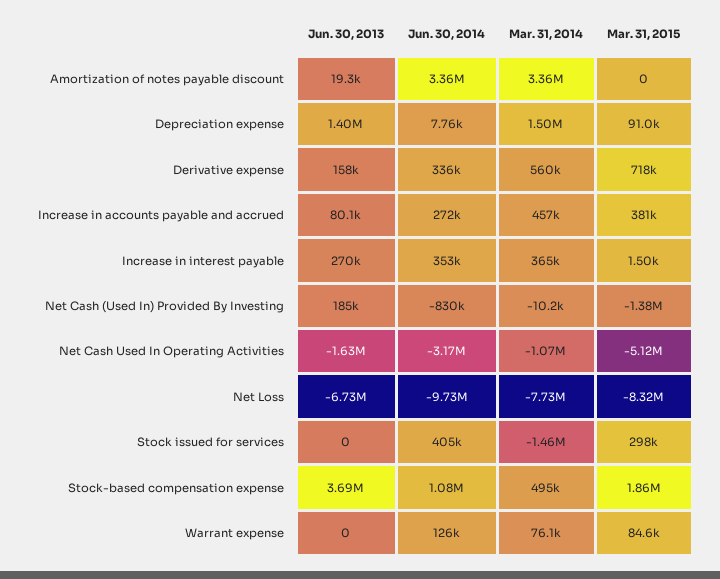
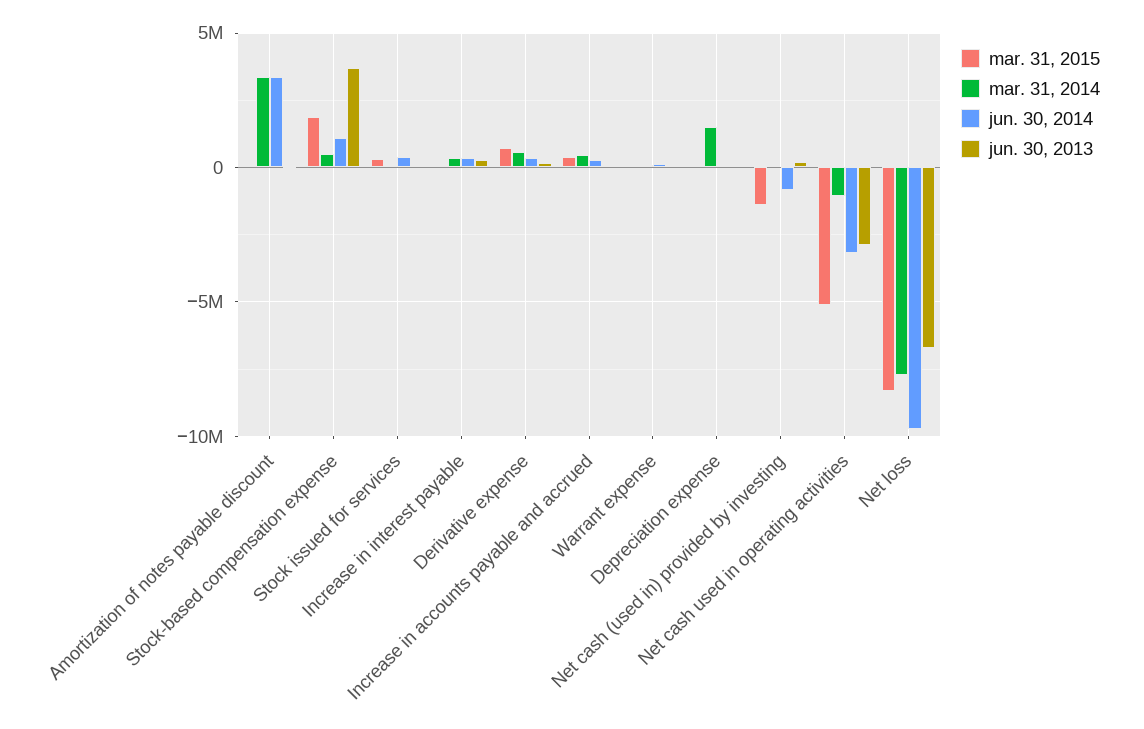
Jun. 30, 2013, Depreciation expense: 1400000 -> 0
Jun. 30, 2013, Net Cash Used In Operating Activities: -1630000 -> -3000000
Mar. 31, 2014, Stock issued for services: -1460000 -> 0

